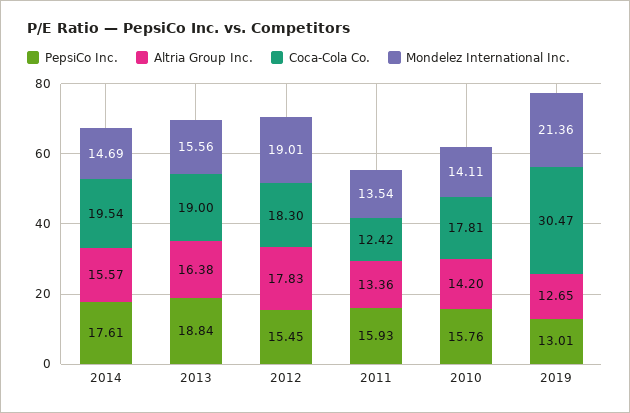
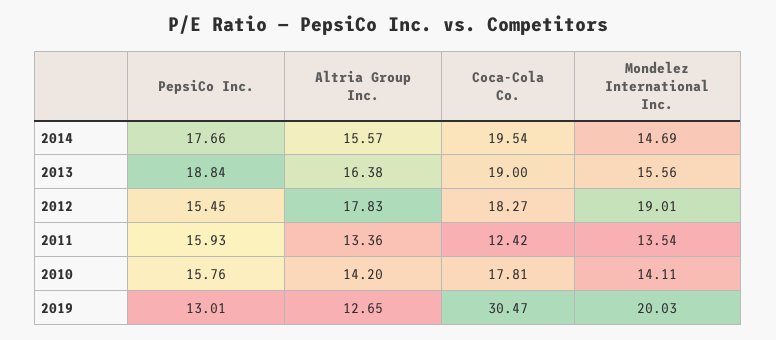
PepsiCo Inc., 2014: 17.61 -> 17.66
Coca-Cola Co., 2012: 18.3 -> 18.27
Mondelez International Inc., 2019: 21.36 -> 20.03

